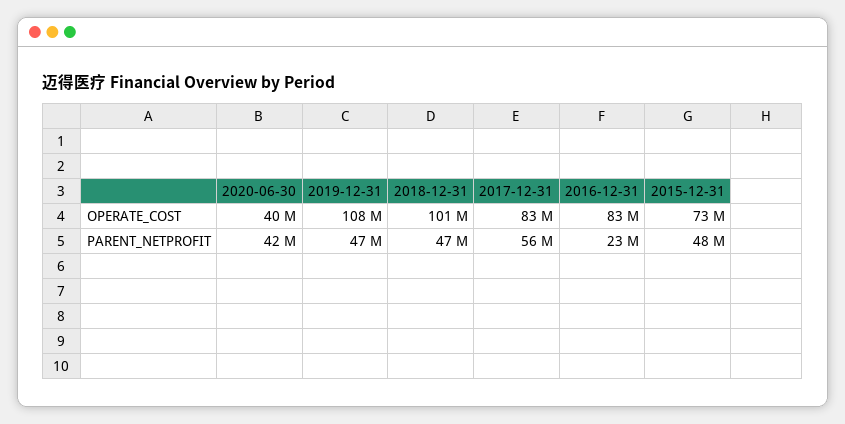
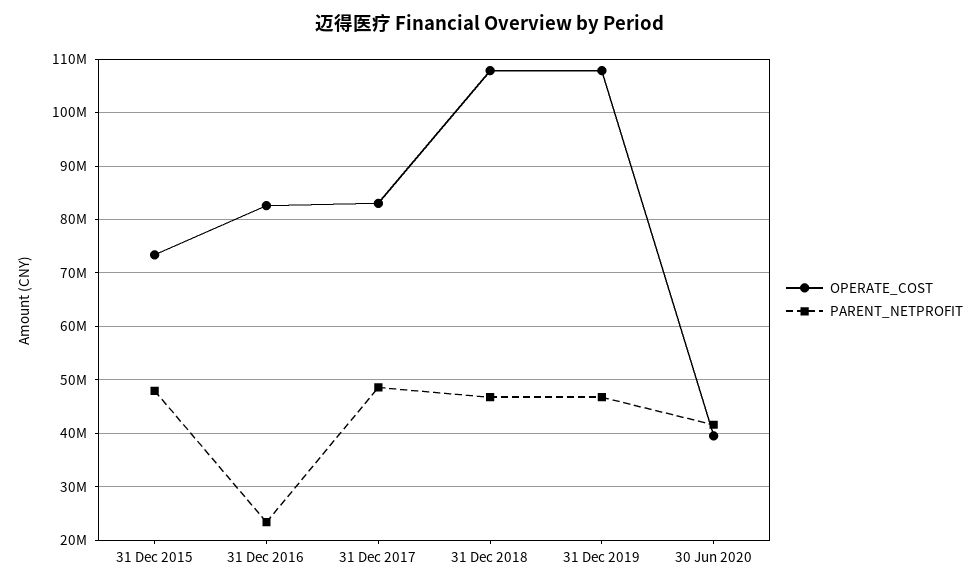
OPERATE_COST, 2018-12-31: 101000000 -> 108000000
PARENT_NETPROFIT, 2017-12-31: 56000000 -> 48000000

